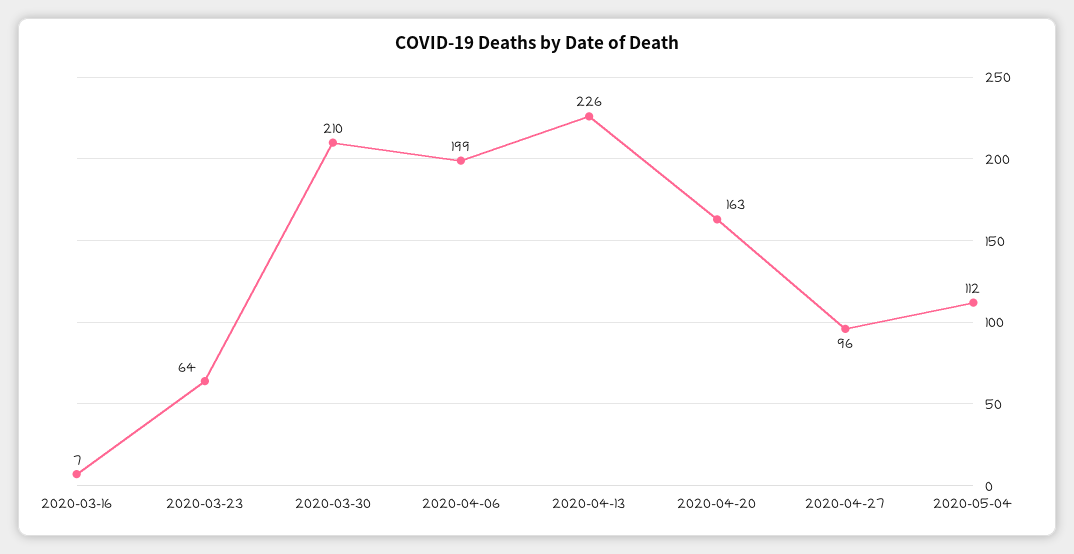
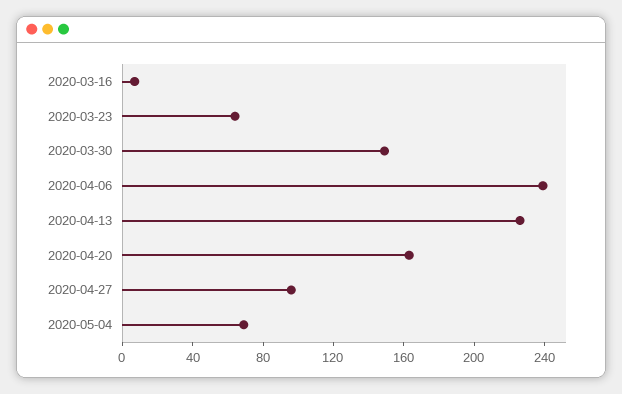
2020-03-30: 210 -> 150
2020-04-06: 199 -> 240
2020-05-04: 112 -> 70

